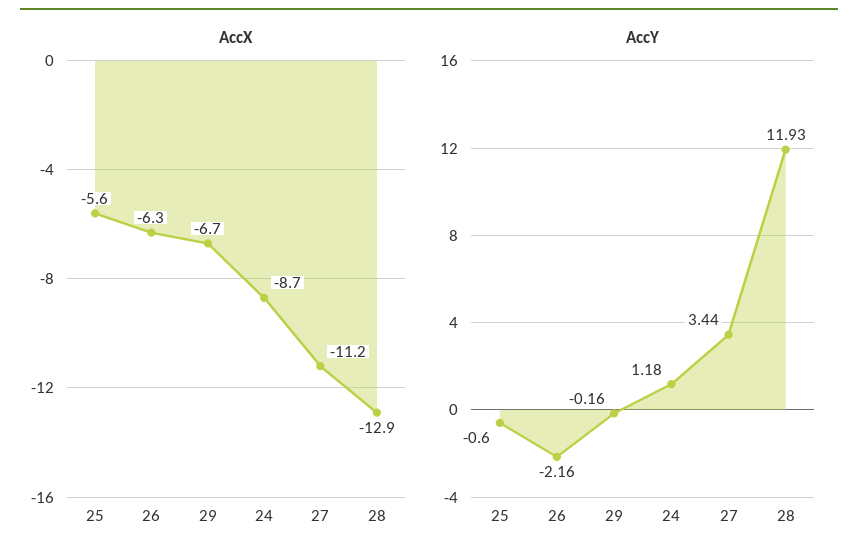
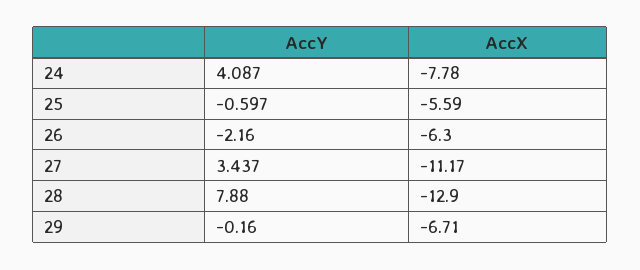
AccX, 24: -8.7 -> -7.78
AccY, 24: 1.18 -> 4.087
AccY, 28: 11.93 -> 7.88

